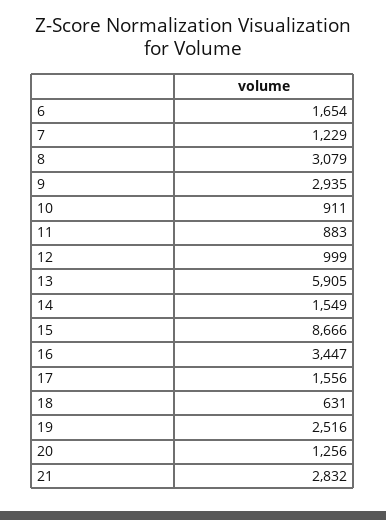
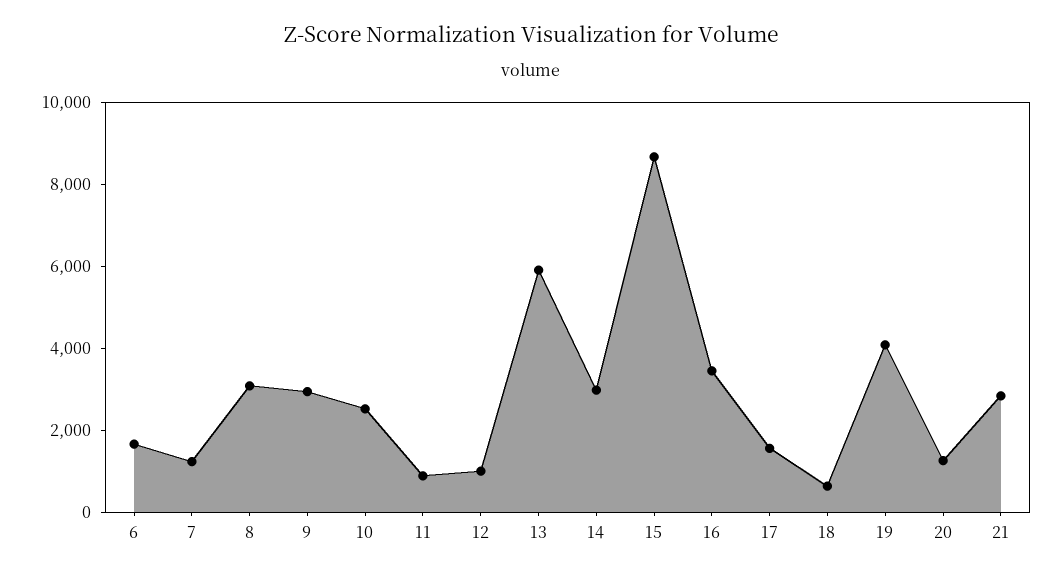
10: 911 -> 2500
14: 1549 -> 3000
19: 2516 -> 4000

